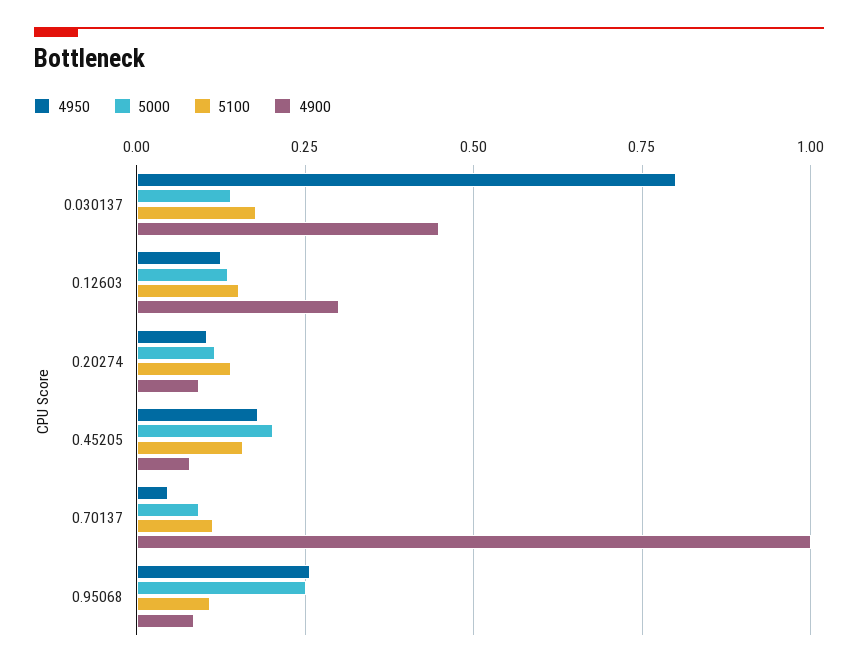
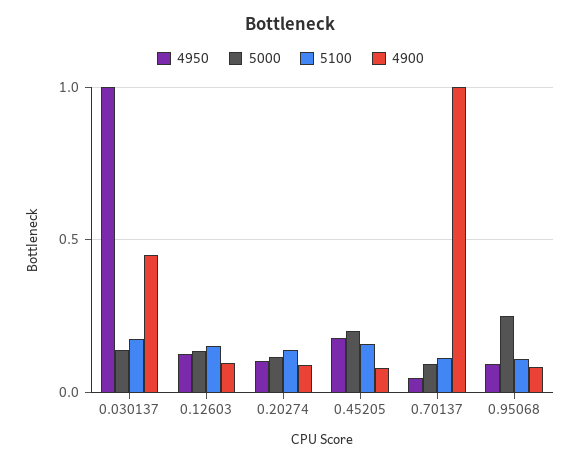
4950, 0.030137: 0.8 -> 1
4900, 0.12603: 0.3 -> 0.1
4950, 0.95068: 0.25 -> 0.1

